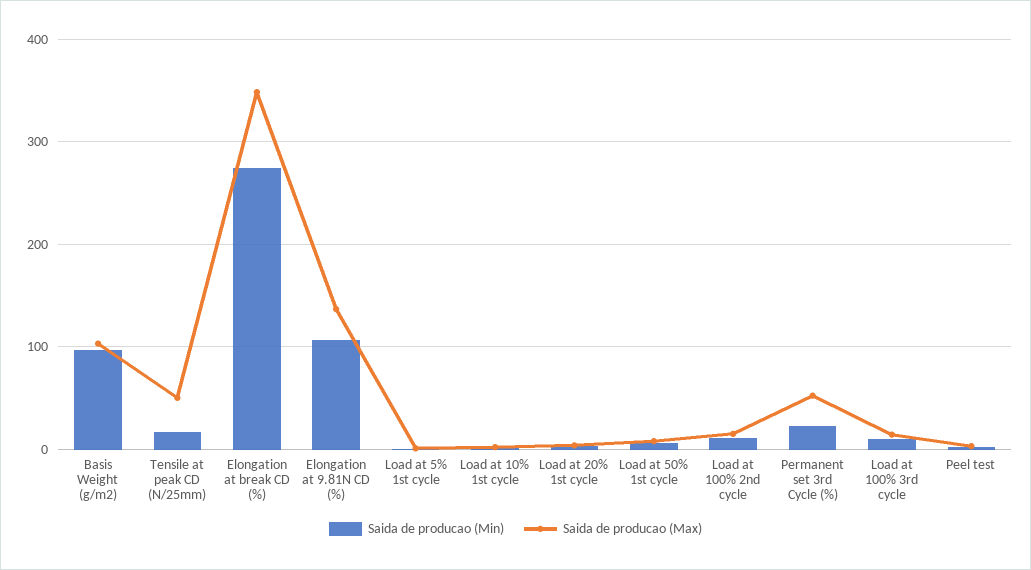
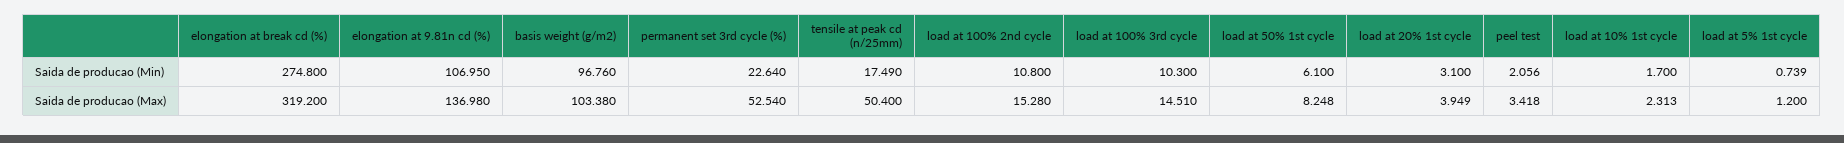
Saida de producao (Max), Elongation at break CD (%): 350 -> 319.2

